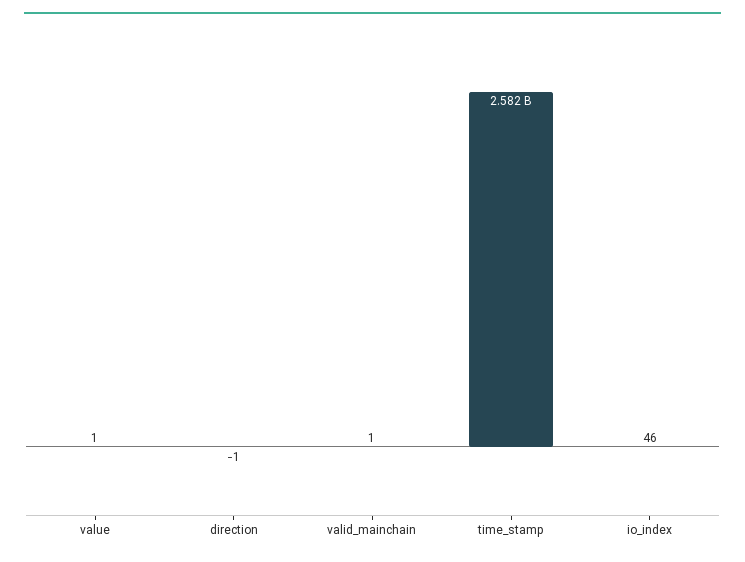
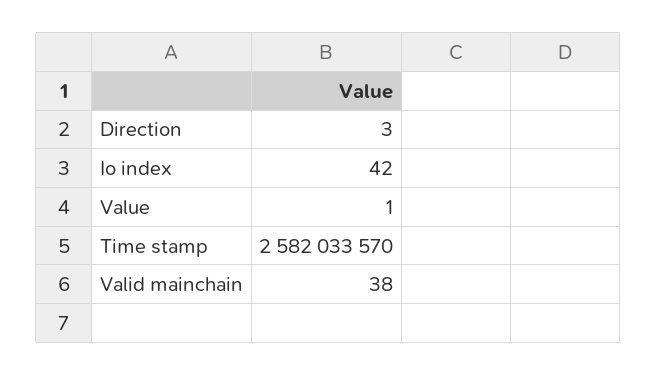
direction: -1 -> 3
valid_mainchain: 1 -> 38
io_index: 46 -> 42

